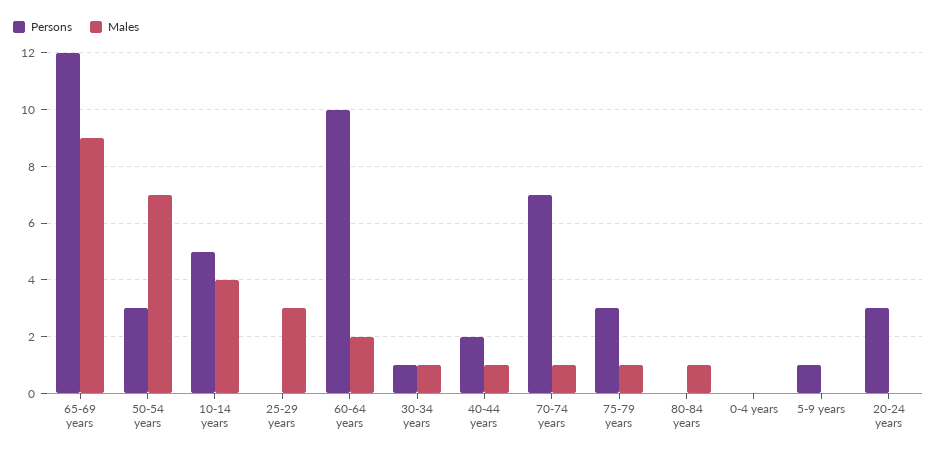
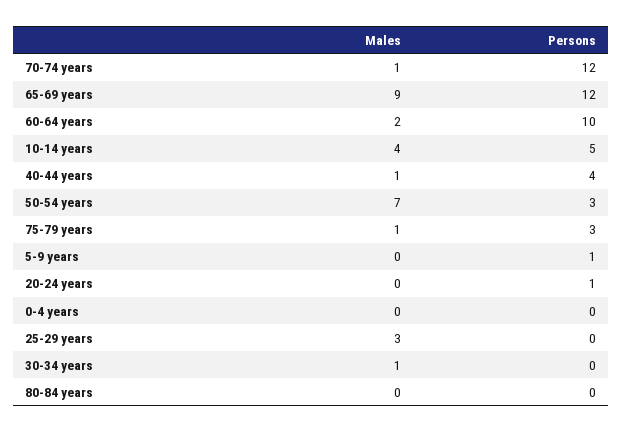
Persons, 30-34 years: 1 -> 0
Persons, 40-44 years: 2 -> 4
Persons, 70-74 years: 7 -> 12
Males, 80-84 years: 1 -> 0
Persons, 20-24 years: 3 -> 1

